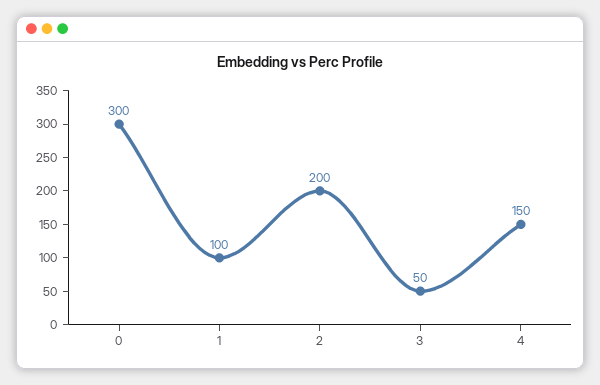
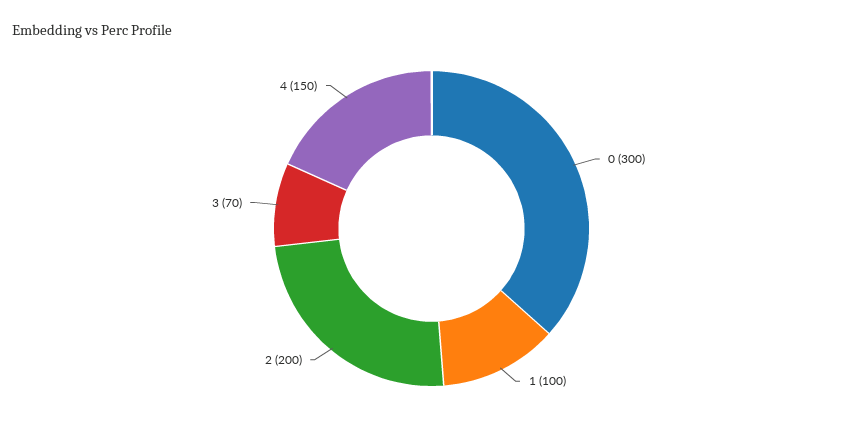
3: 50 -> 70

